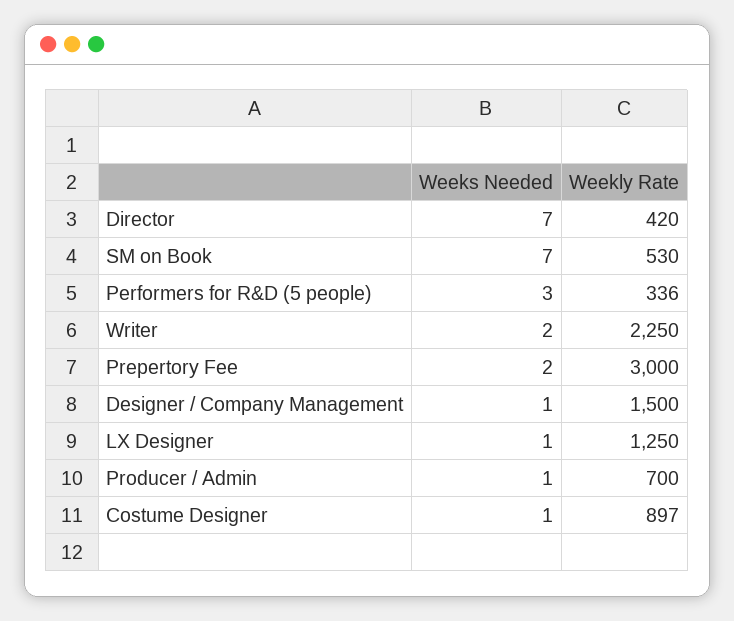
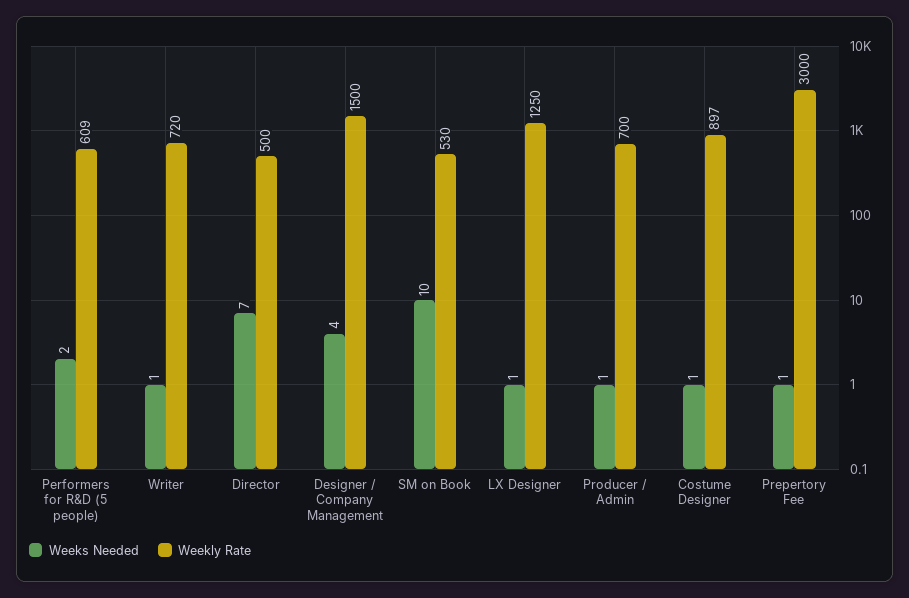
Weekly Rate, Director: 420 -> 500
Weeks Needed, SM on Book: 7 -> 10
Weeks Needed, Performers for R&D (5 people): 3 -> 2
Weekly Rate, Performers for R&D (5 people): 336 -> 609
Weeks Needed, Writer: 2 -> 1
Weekly Rate, Writer: 2250 -> 720
Weeks Needed, Prepertory Fee: 2 -> 1
Weeks Needed, Designer / Company Management: 1 -> 4

